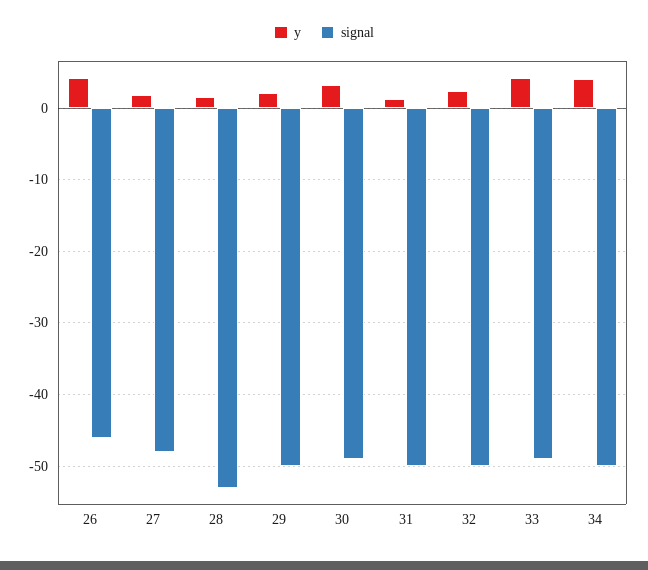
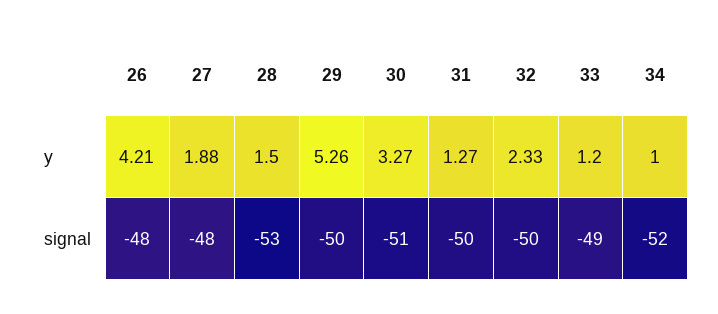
signal, 26: -46 -> -48
y, 29: 2 -> 5.26
signal, 30: -49 -> -51
y, 33: 4 -> 1.2
y, 34: 4 -> 1
signal, 34: -50 -> -52

